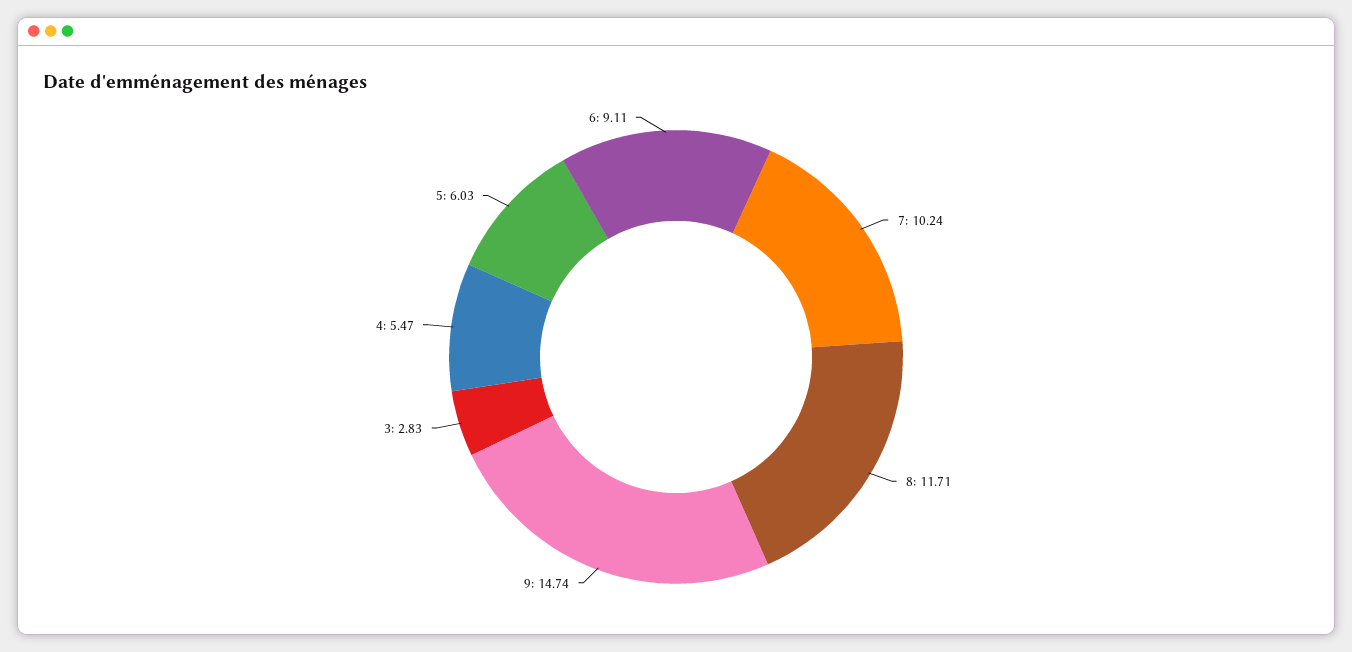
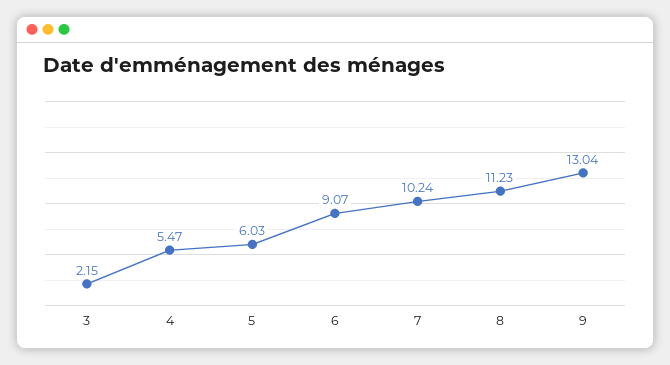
8: 11.71 -> 11.23
9: 14.74 -> 13.04
3: 2.83 -> 2.15
6: 9.11 -> 9.07

